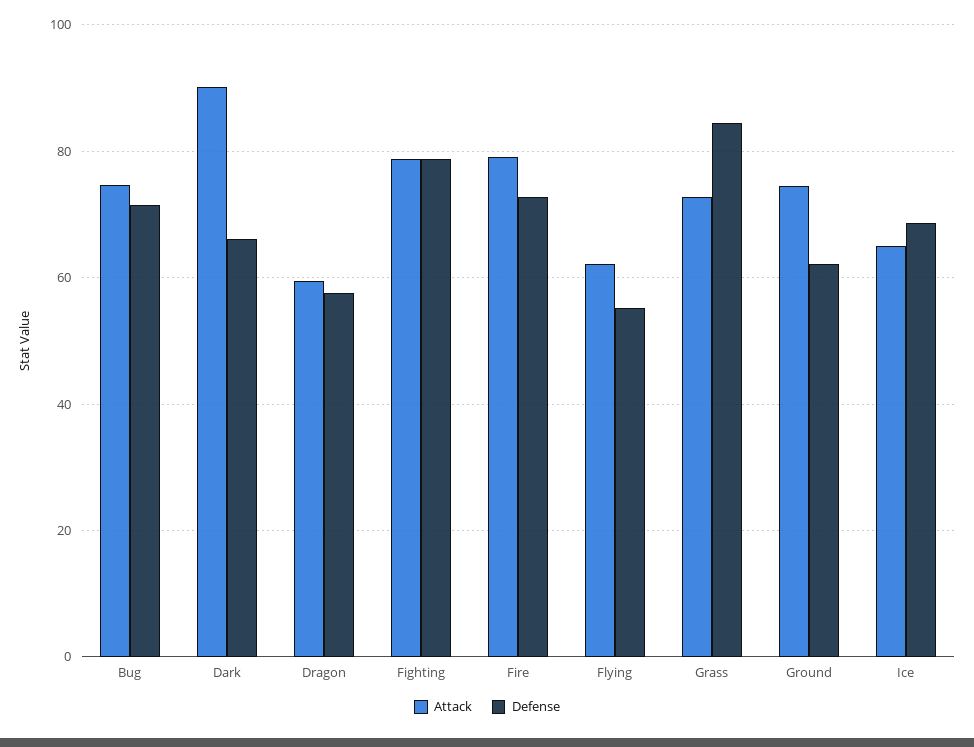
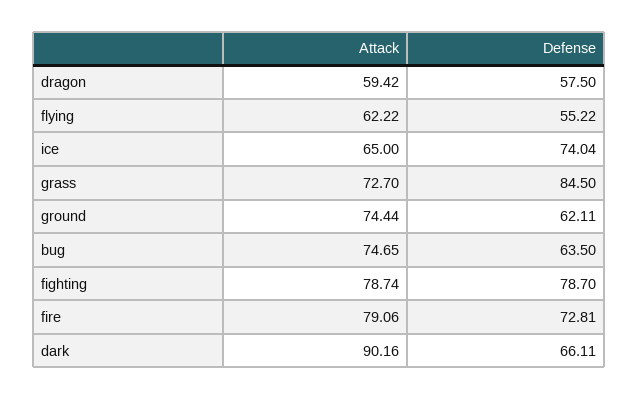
Defense, Bug: 72 -> 63.5
Defense, Ice: 68 -> 74.04

